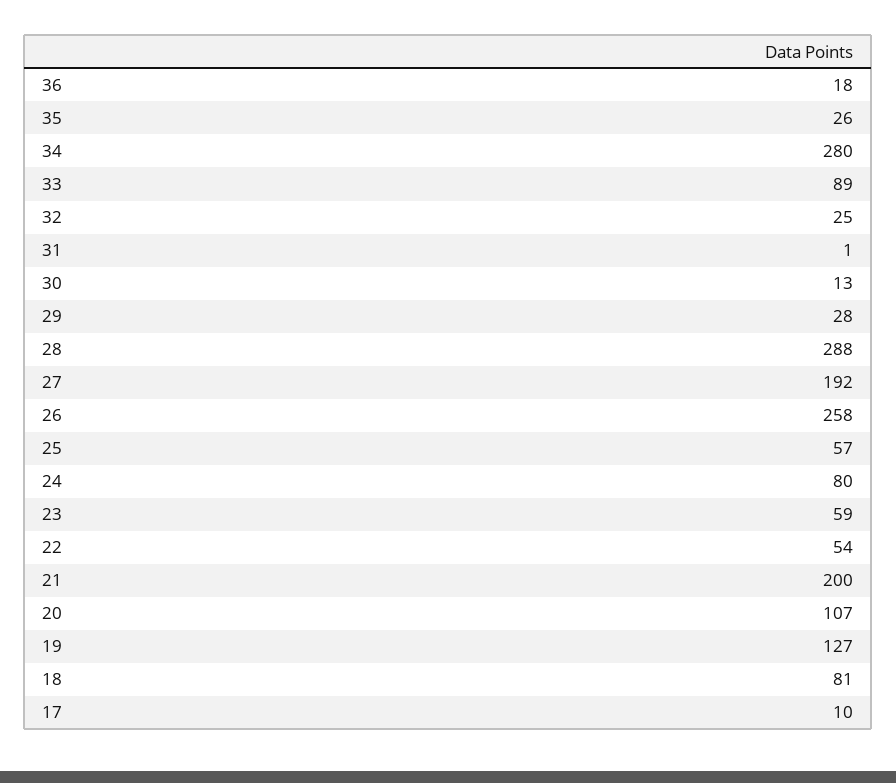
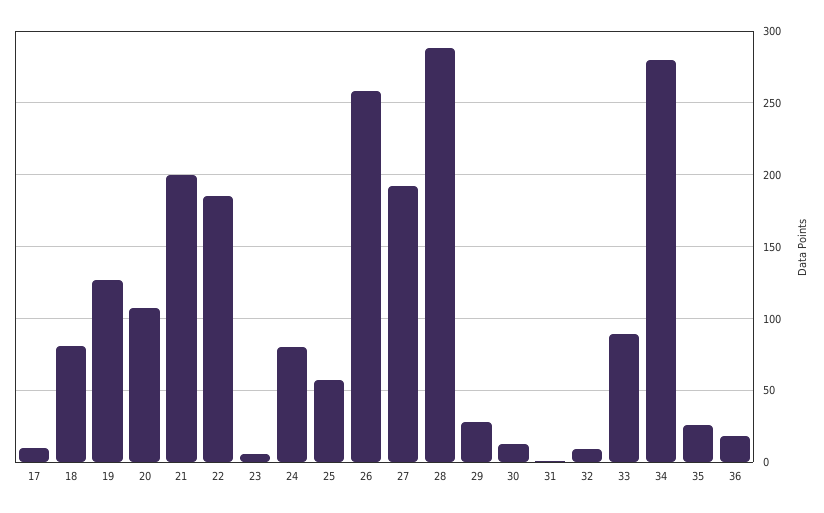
32: 25 -> 10
23: 59 -> 5
22: 54 -> 185

